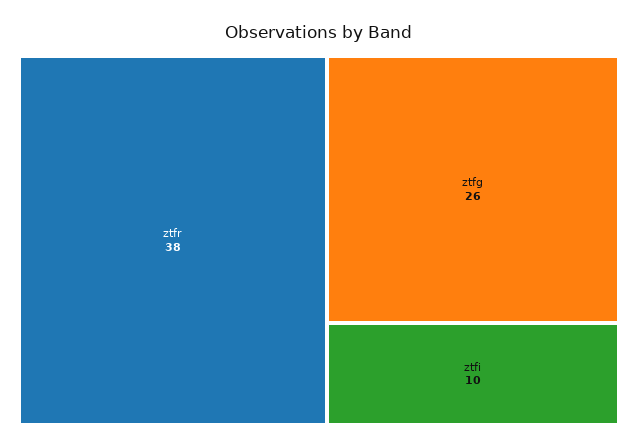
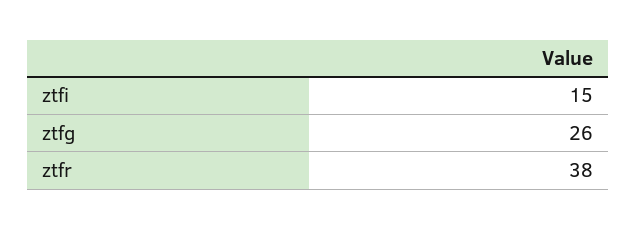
ztfi: 10 -> 15

